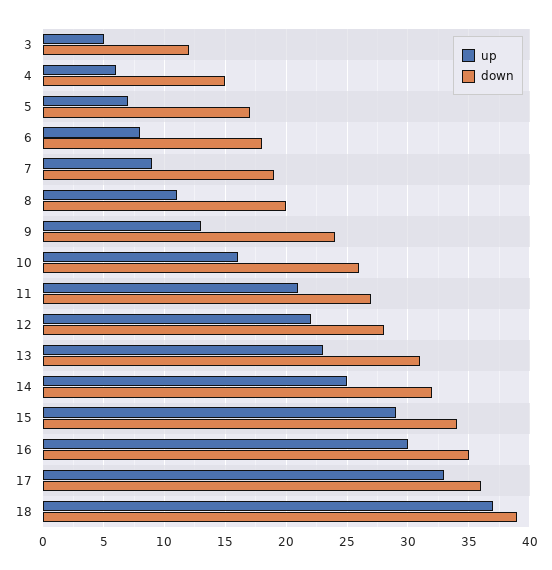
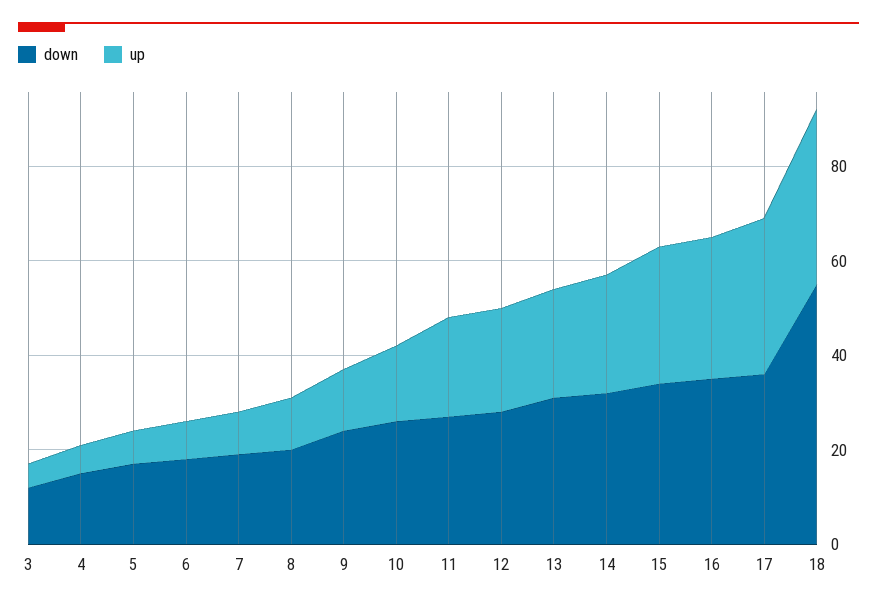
down, 18: 39 -> 55

